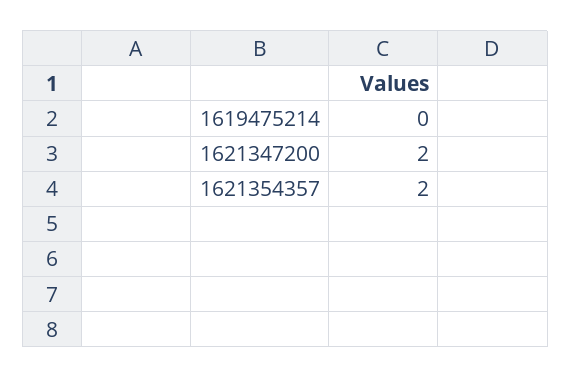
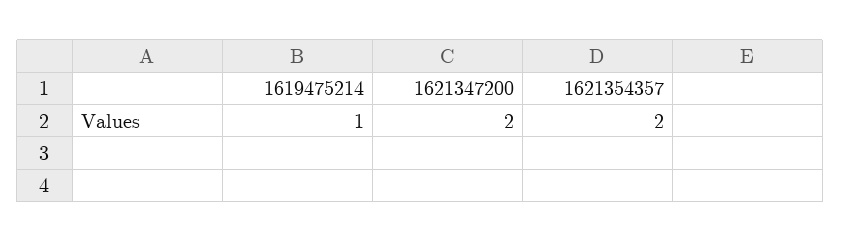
1619475214: 0 -> 1

